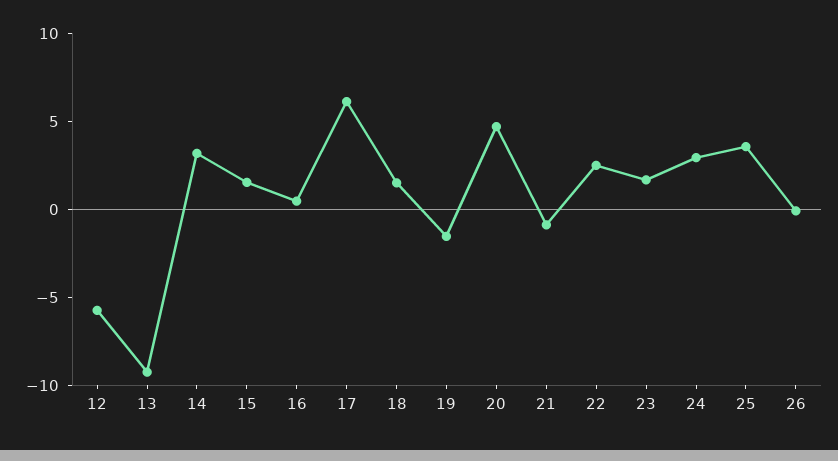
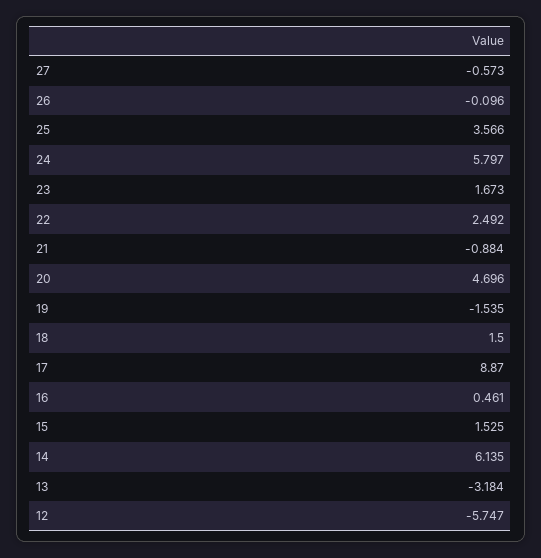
13: -9 -> -3.184
14: 3 -> 6.135
17: 6 -> 8.87
24: 3 -> 5.797
27: none -> -0.573

